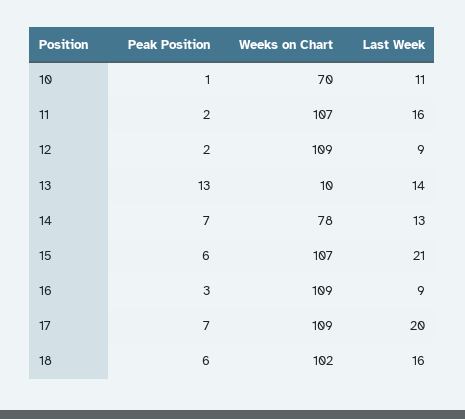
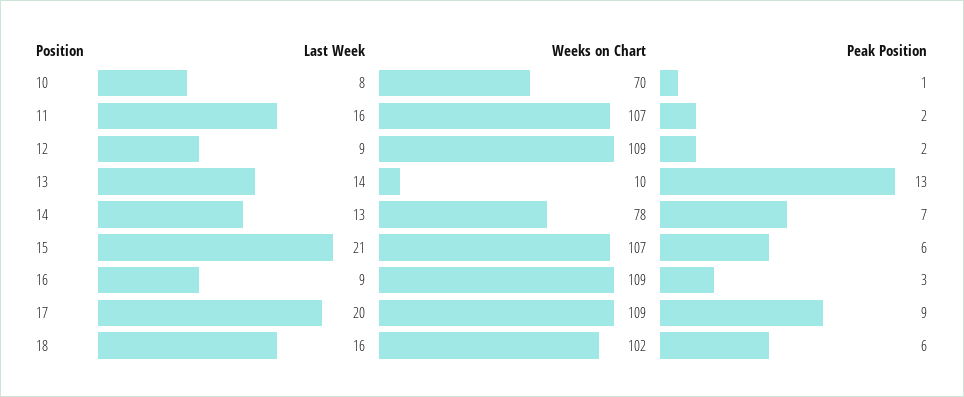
Last Week, 10: 11 -> 8
Peak Position, 17: 7 -> 9

